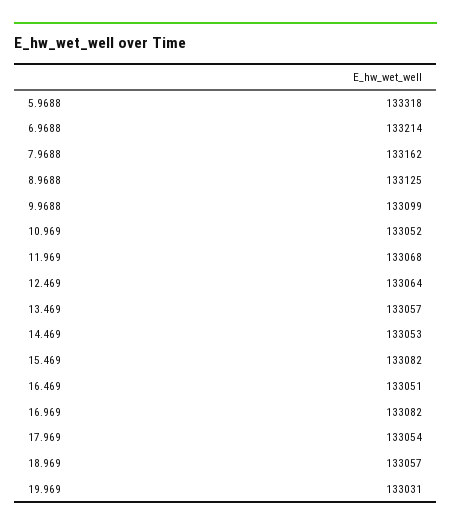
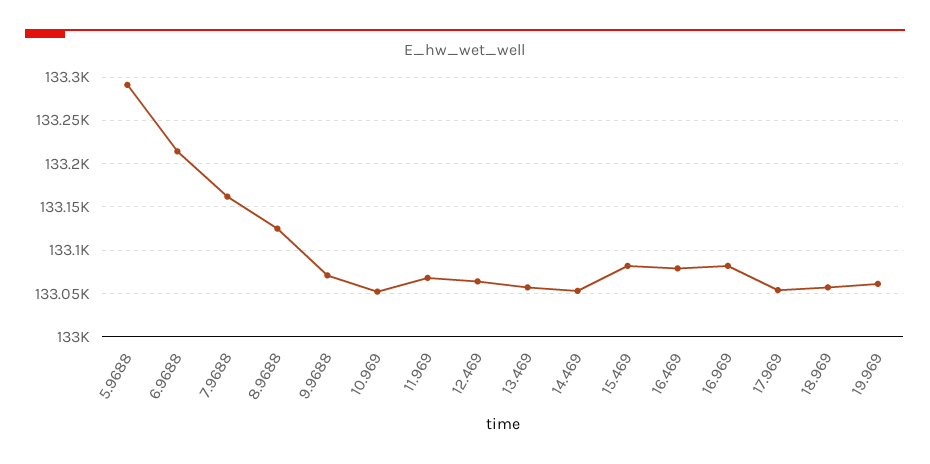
5.9688: 133318 -> 133290
9.9688: 133099 -> 133070
16.469: 133051 -> 133080
19.969: 133031 -> 133060

